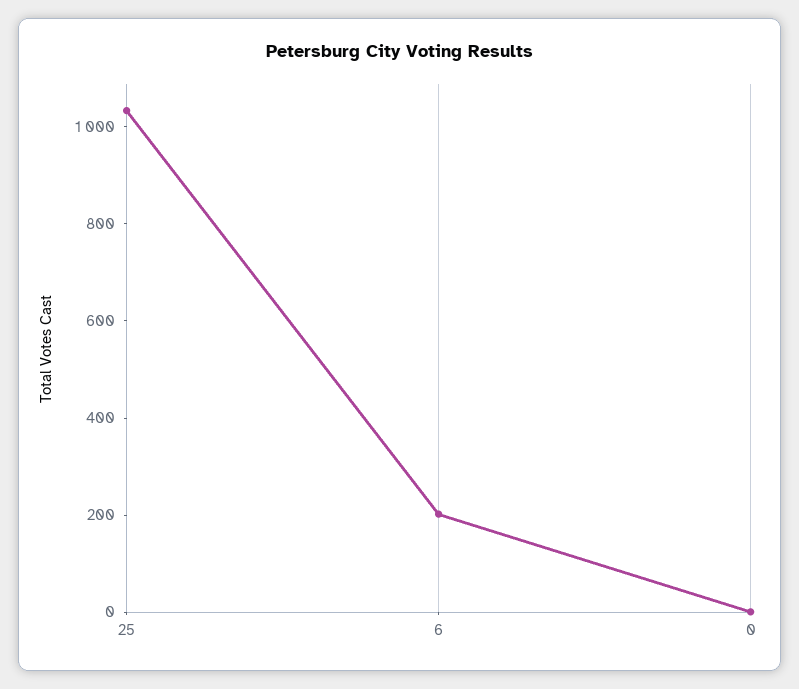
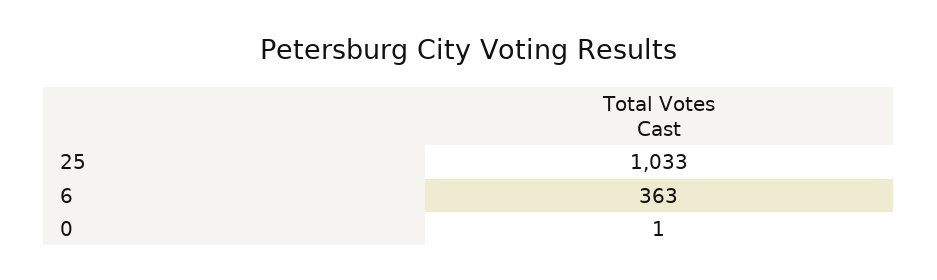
6: 200 -> 363

